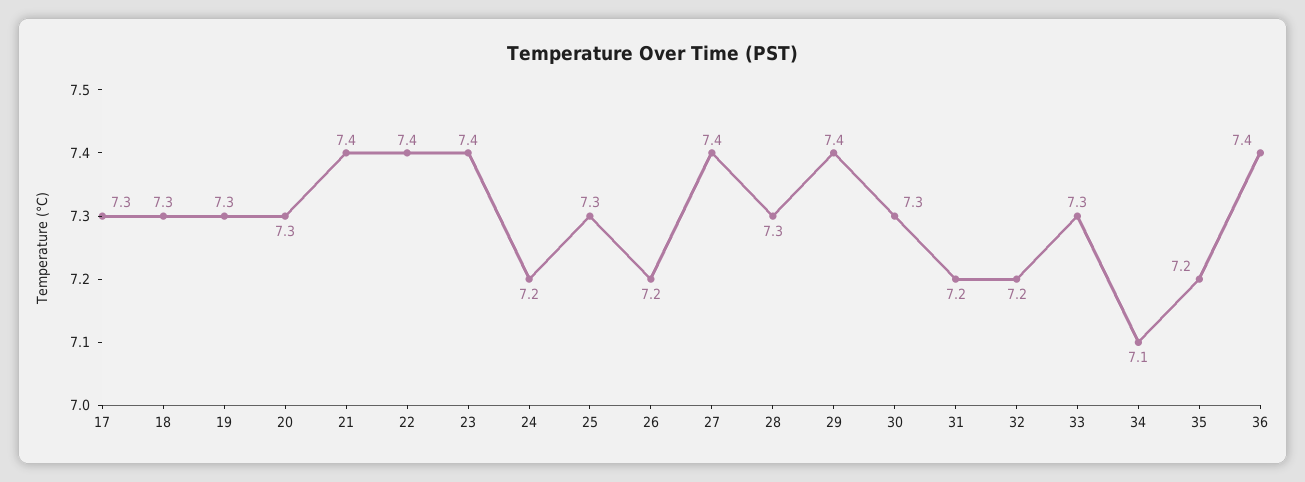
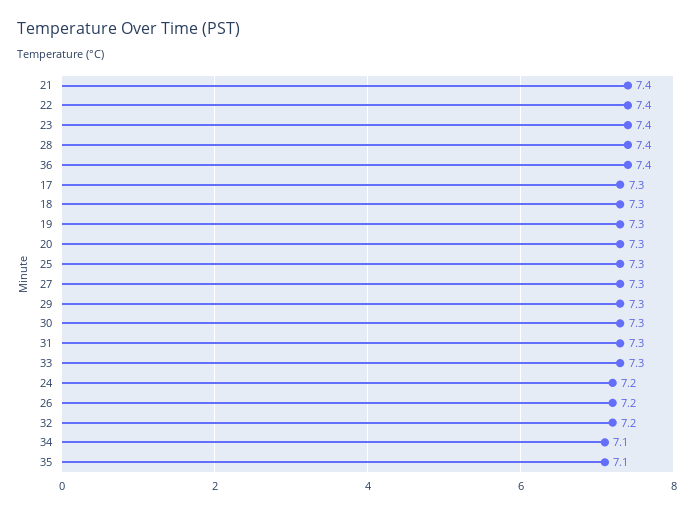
27: 7.4 -> 7.3
28: 7.3 -> 7.4
29: 7.4 -> 7.3
31: 7.2 -> 7.3
35: 7.2 -> 7.1

